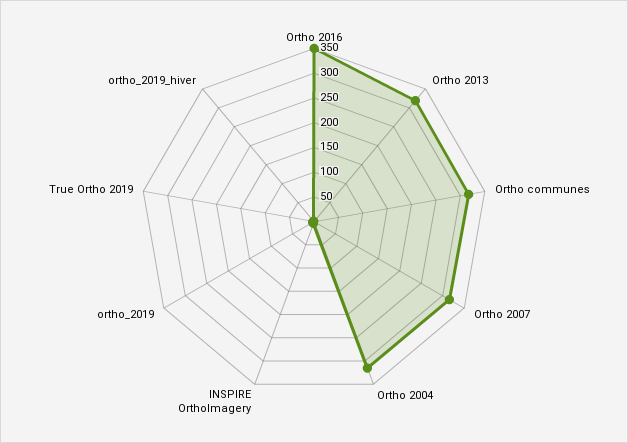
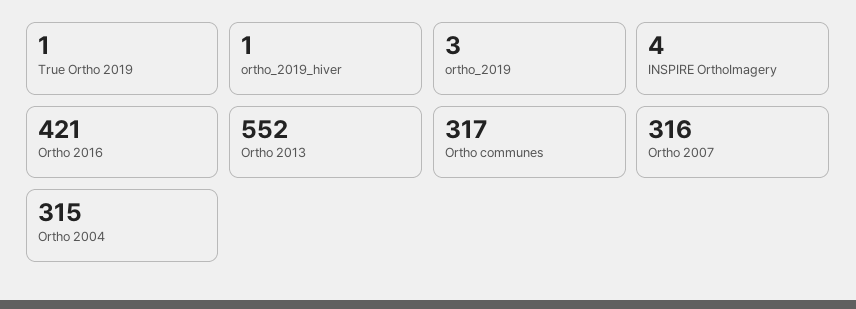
Ortho 2016: 350 -> 421
Ortho 2013: 325 -> 552

